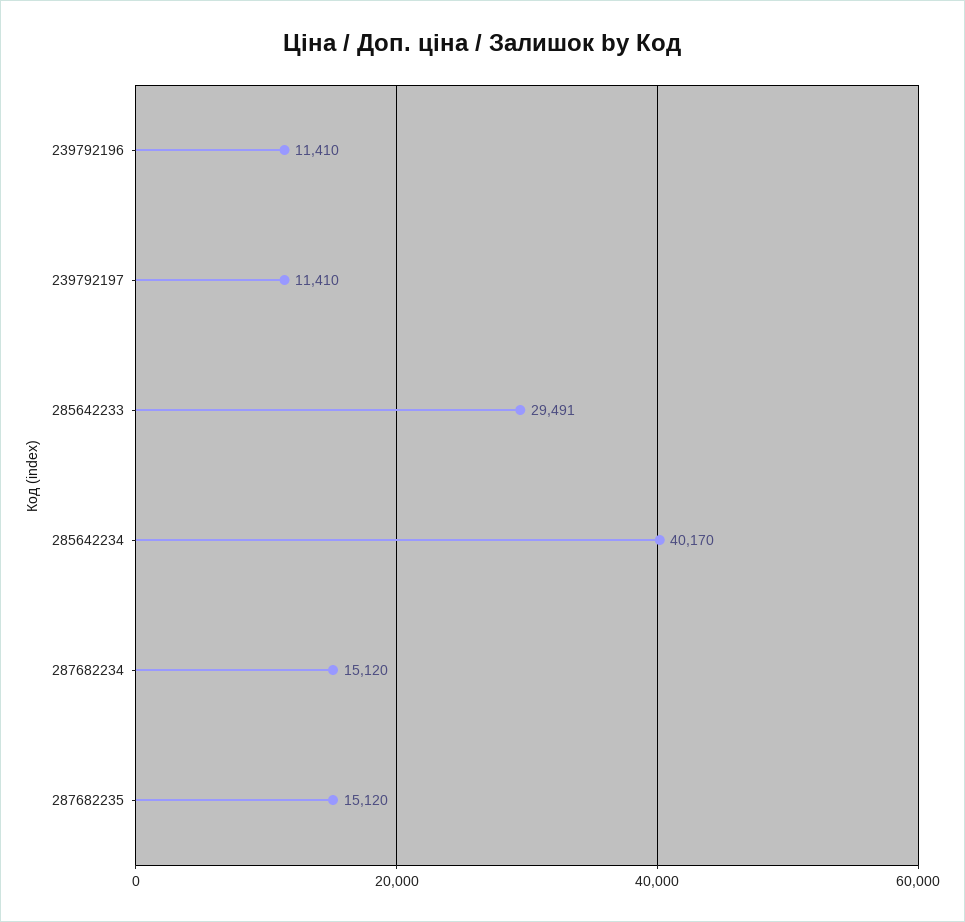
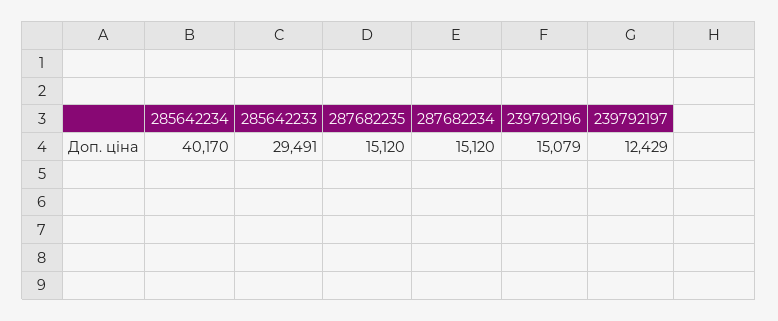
239792196: 11410 -> 15079
239792197: 11410 -> 12429

